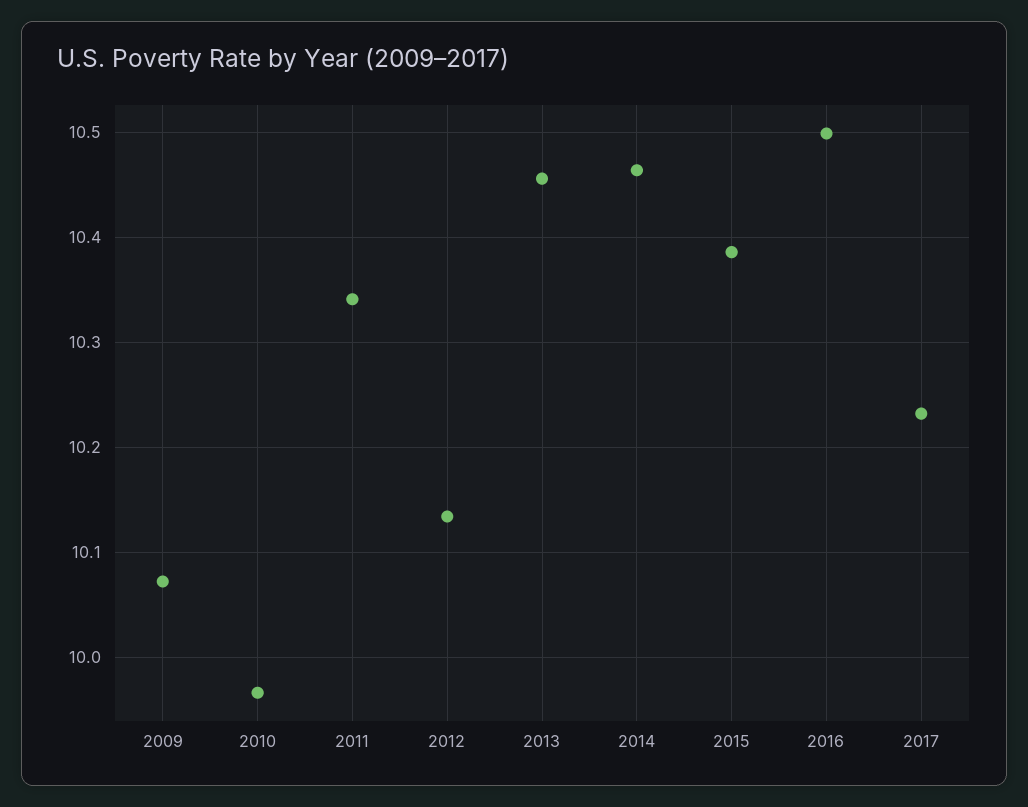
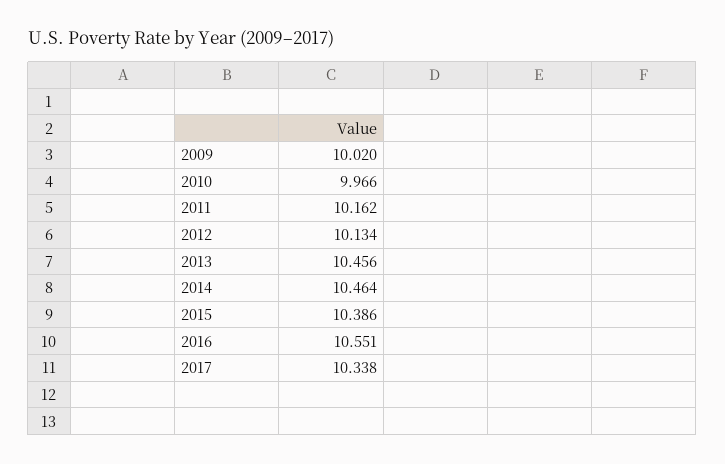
2009: 10.07 -> 10.02
2011: 10.34 -> 10.162
2016: 10.5 -> 10.551
2017: 10.23 -> 10.338

